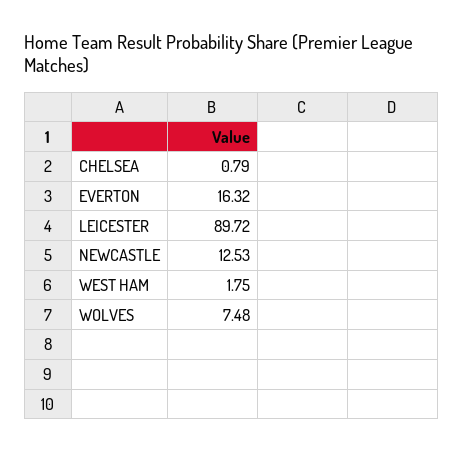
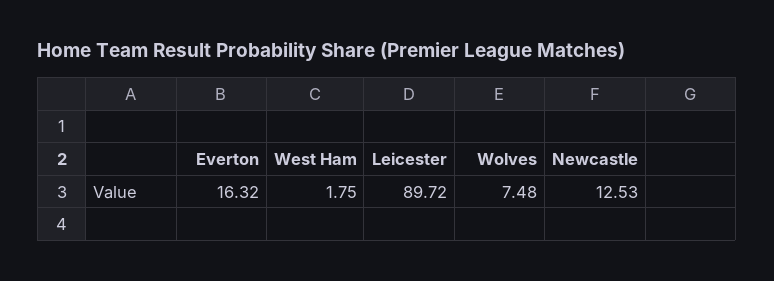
CHELSEA: 0.79 -> none

